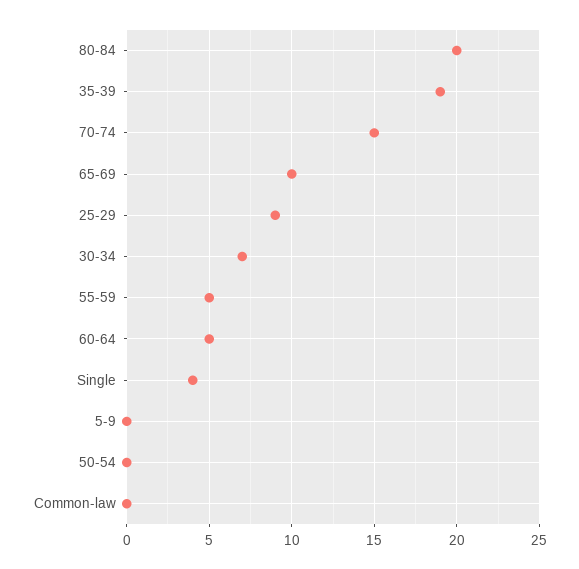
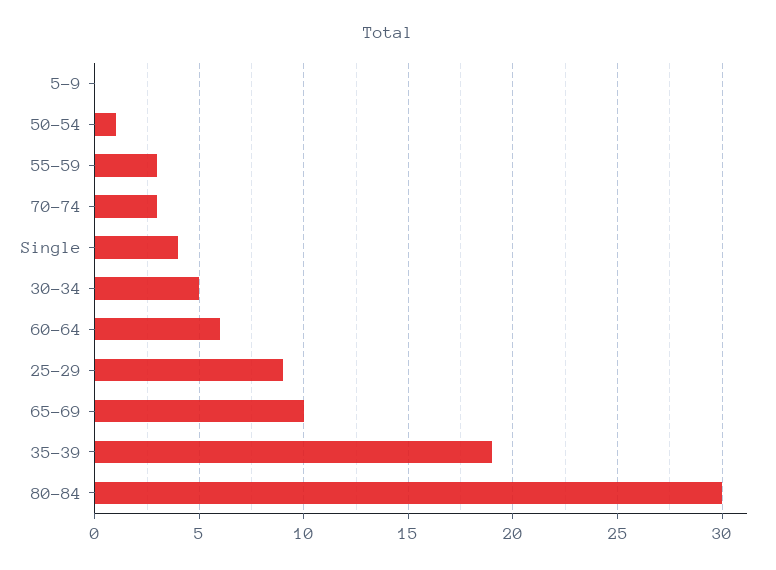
80-84: 20 -> 30
70-74: 15 -> 3
30-34: 7 -> 5
55-59: 5 -> 3
60-64: 5 -> 6
50-54: 0 -> 1
Common-law: 0 -> none

